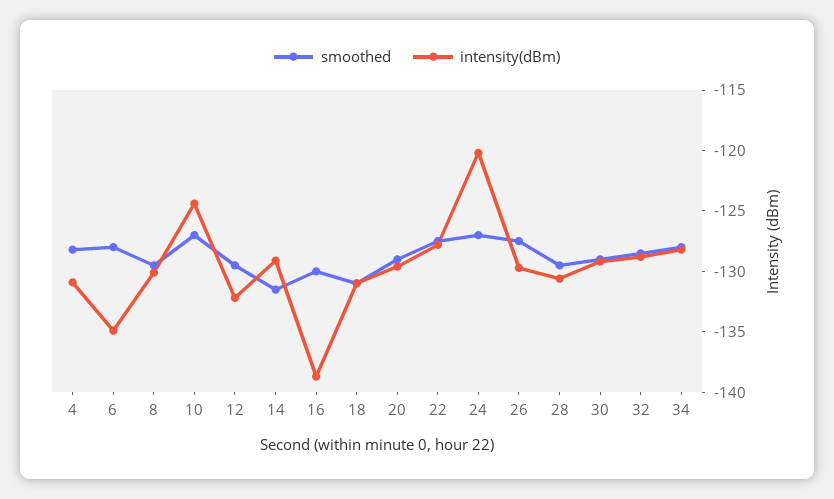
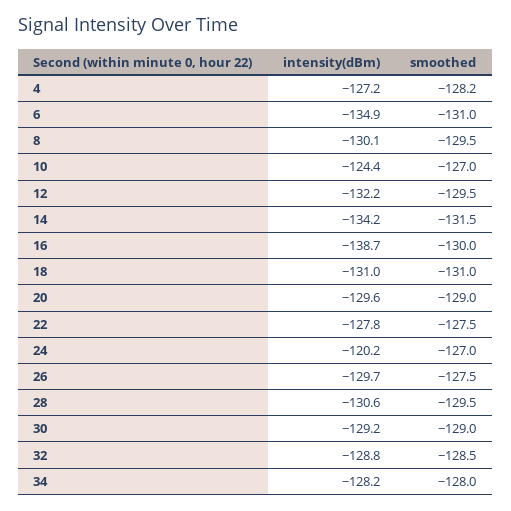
intensity(dBm), 4: -131 -> -127.2
smoothed, 6: -128 -> -131
intensity(dBm), 14: -129 -> -134.2

